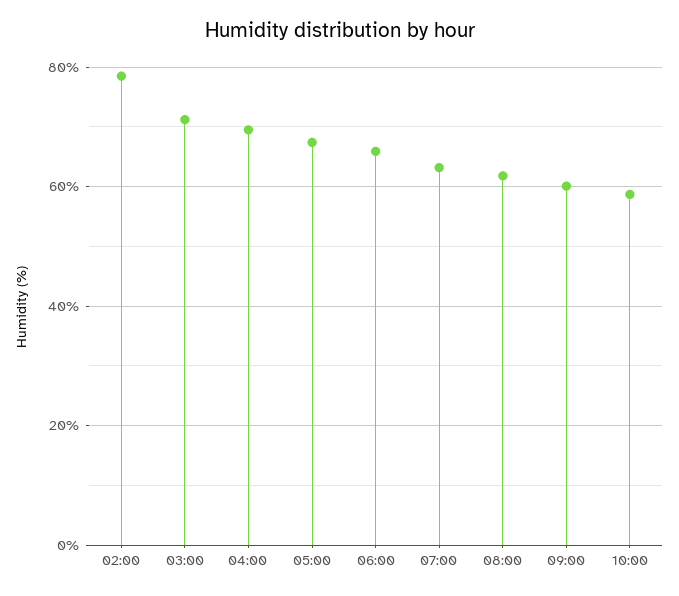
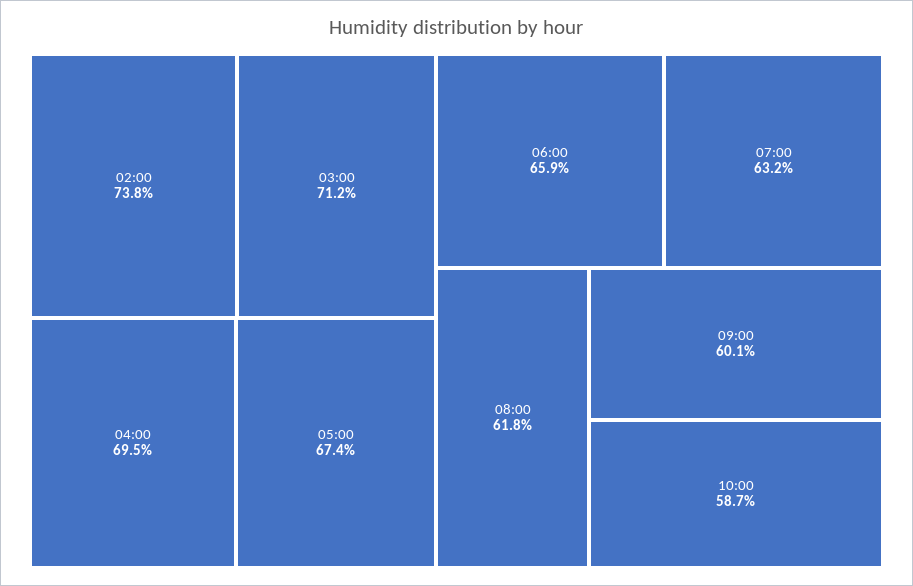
02:00: 78 -> 73.8

